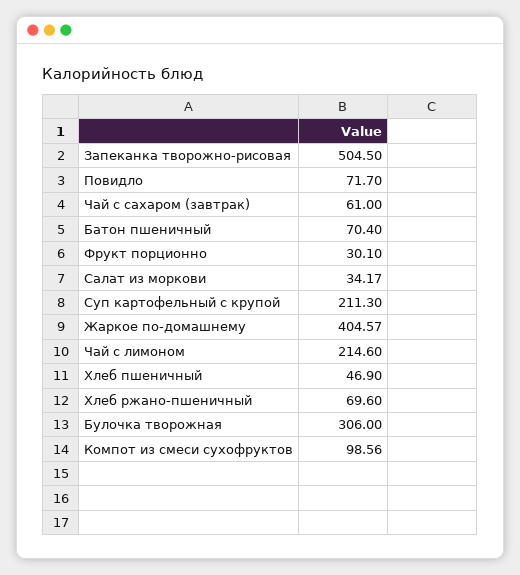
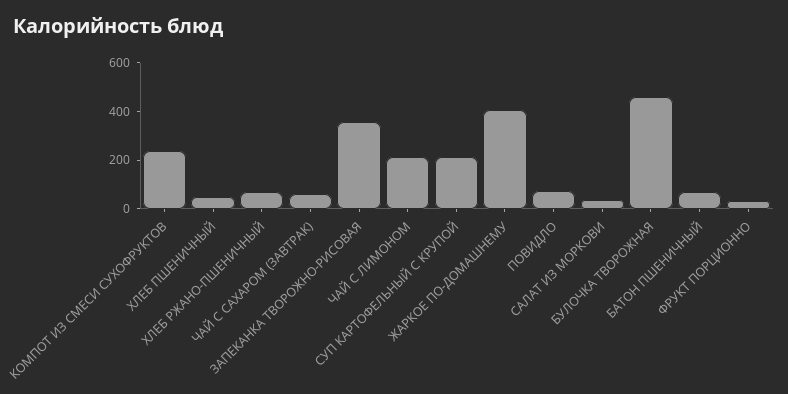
Запеканка творожно-рисовая: 504.5 -> 350
Булочка творожная: 306 -> 450
Компот из смеси сухофруктов: 98.56 -> 250

